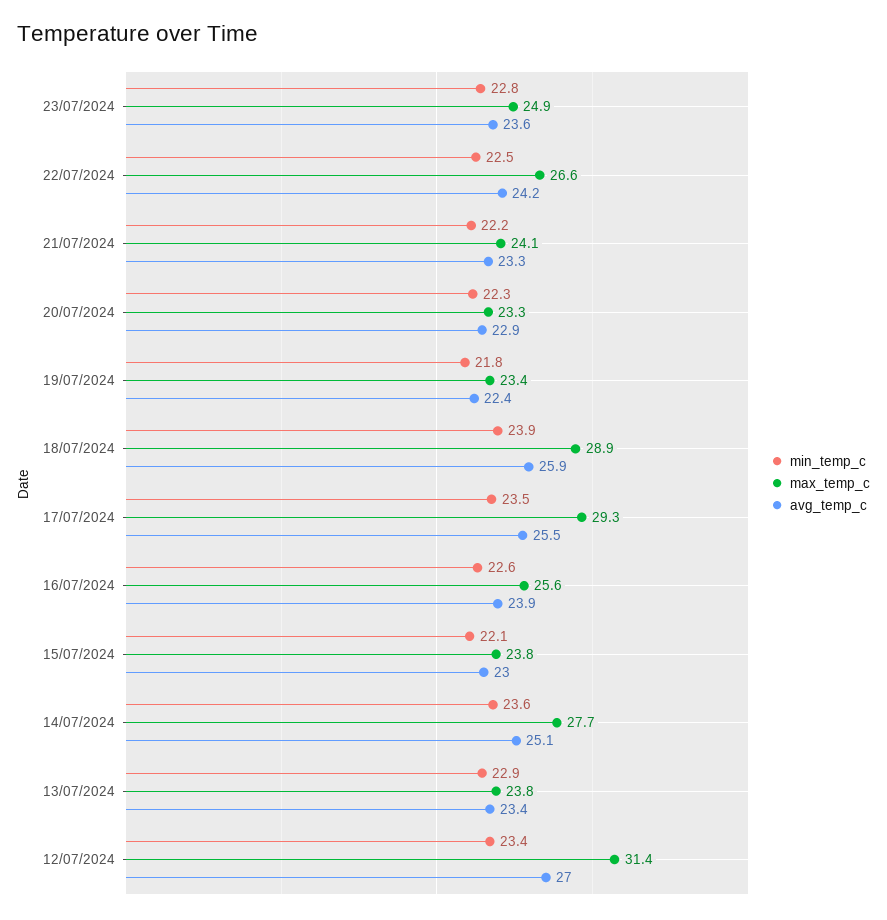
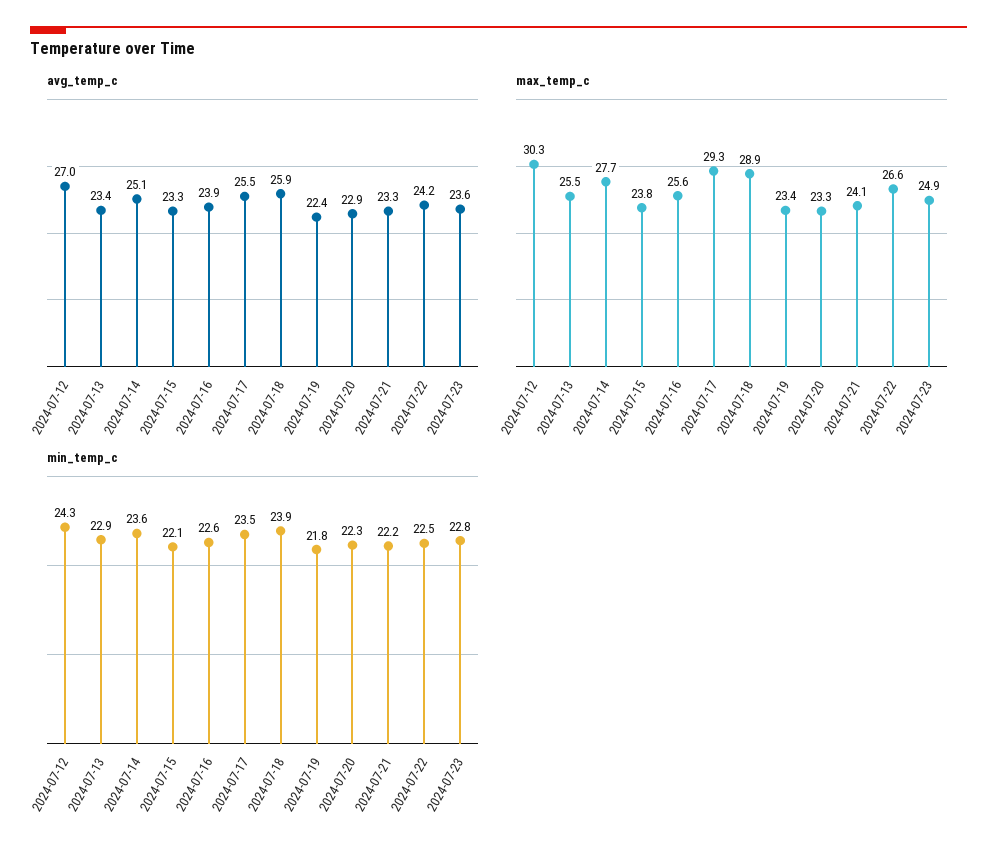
avg_temp_c, 15/07/2024: 23 -> 23.3
max_temp_c, 13/07/2024: 23.8 -> 25.5
min_temp_c, 12/07/2024: 23.4 -> 24.3
max_temp_c, 12/07/2024: 31.4 -> 30.3

